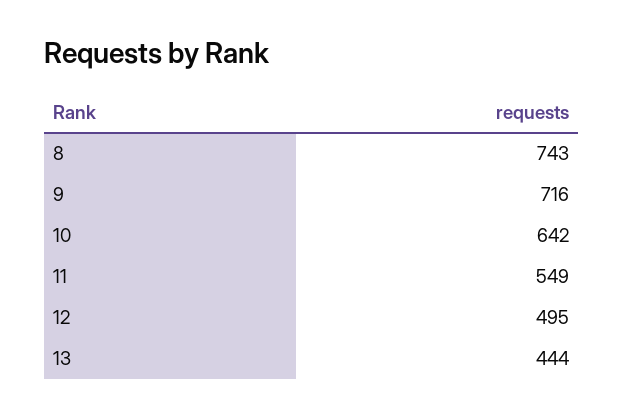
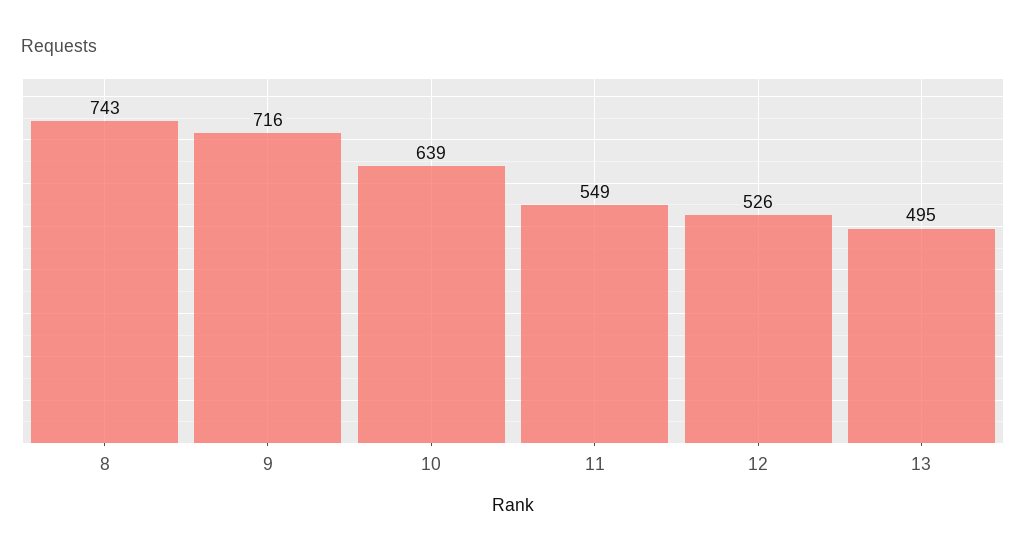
10: 642 -> 639
12: 495 -> 526
13: 444 -> 495

